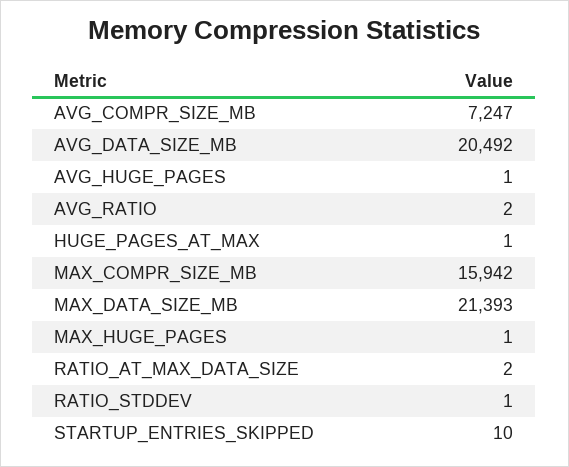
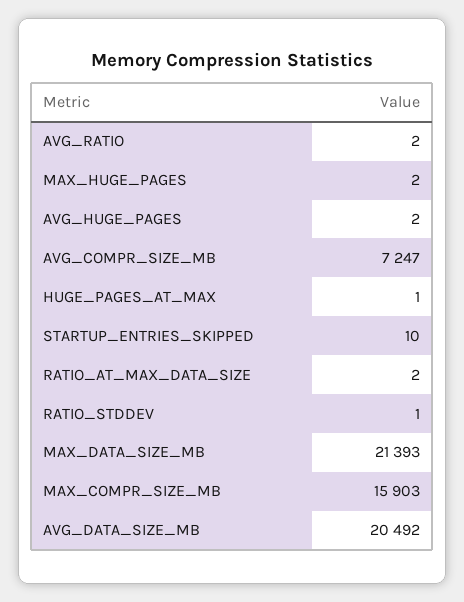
AVG_HUGE_PAGES: 1 -> 2
MAX_COMPR_SIZE_MB: 15942 -> 15903
MAX_HUGE_PAGES: 1 -> 2

